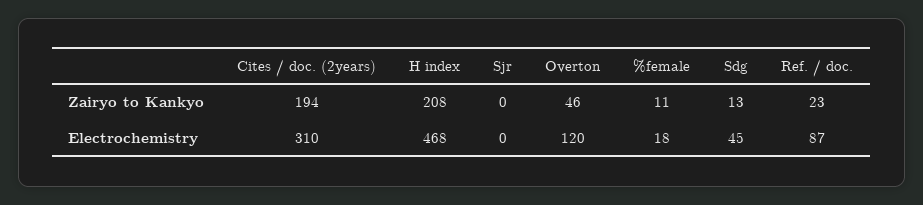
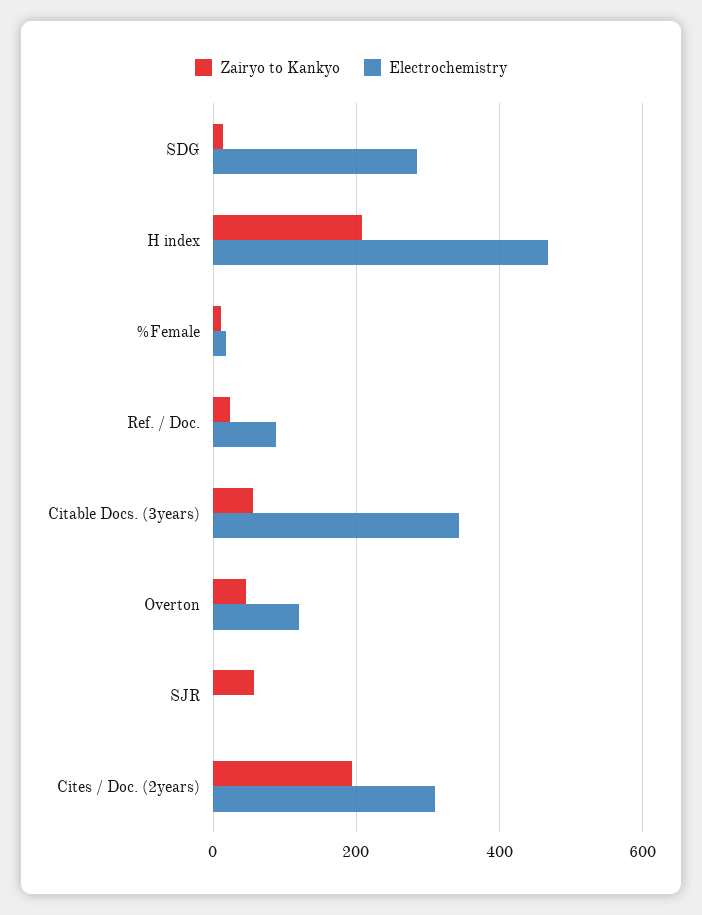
Zairyo to Kankyo, Sjr: 0 -> 60
Electrochemistry, Sdg: 45 -> 280
Zairyo to Kankyo, Citable Docs. (3years): none -> 60
Electrochemistry, Citable Docs. (3years): none -> 340

